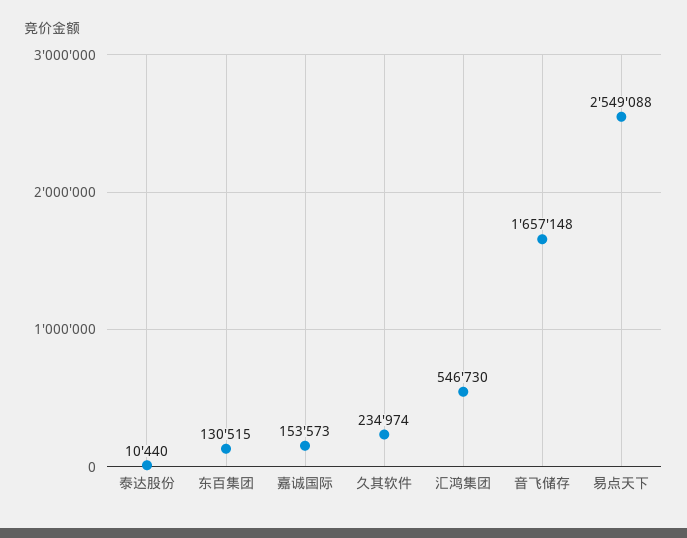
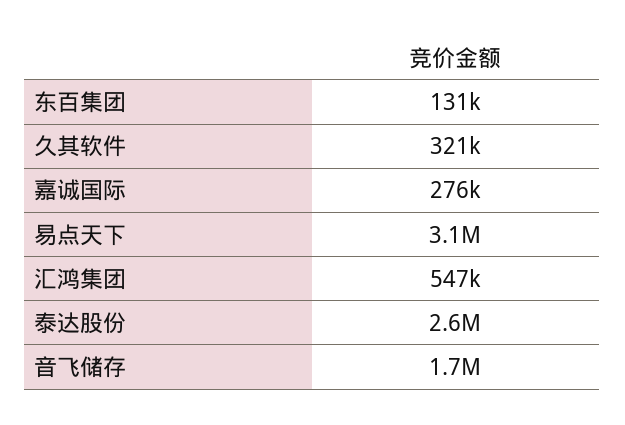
泰达股份: 10440 -> 2600000
嘉诚国际: 153573 -> 276000
久其软件: 234974 -> 321000
易点天下: 2549088 -> 3100000

